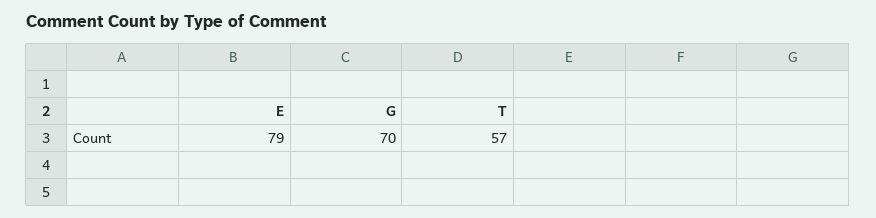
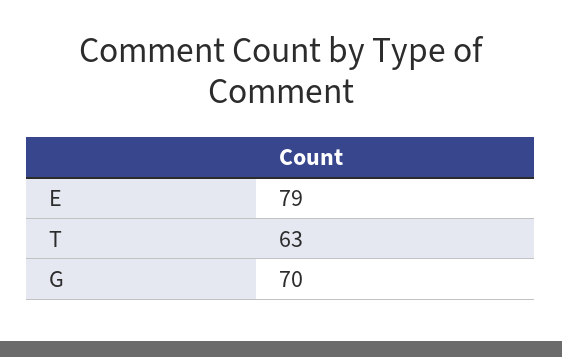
T: 57 -> 63

